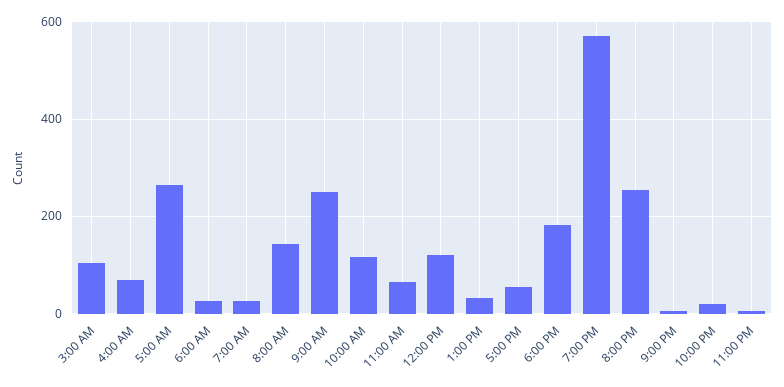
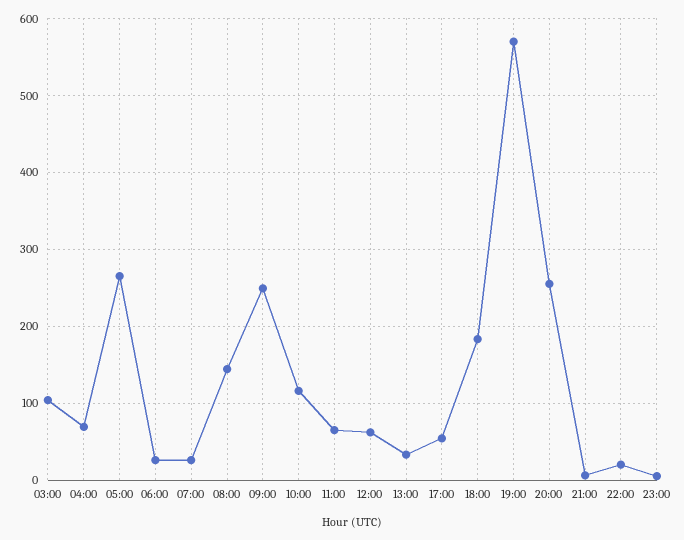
12:00 PM: 120 -> 60

